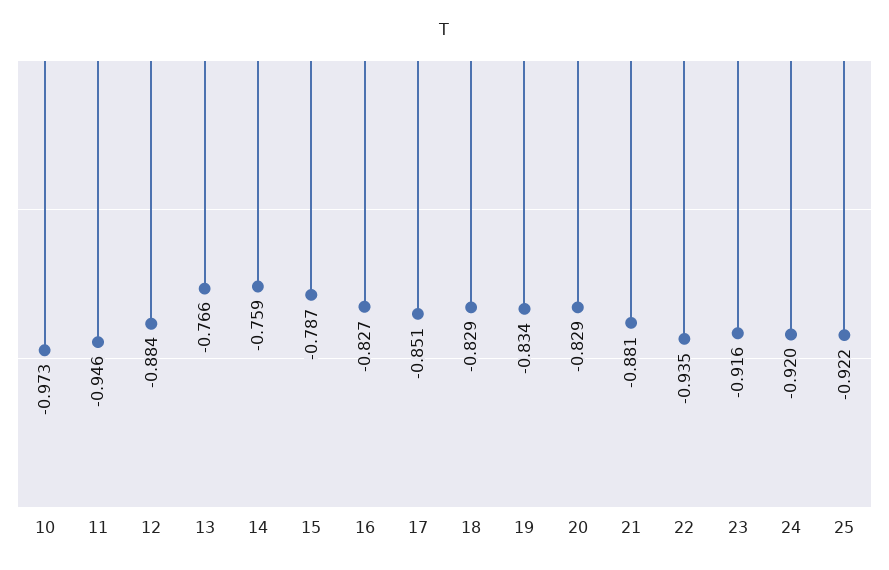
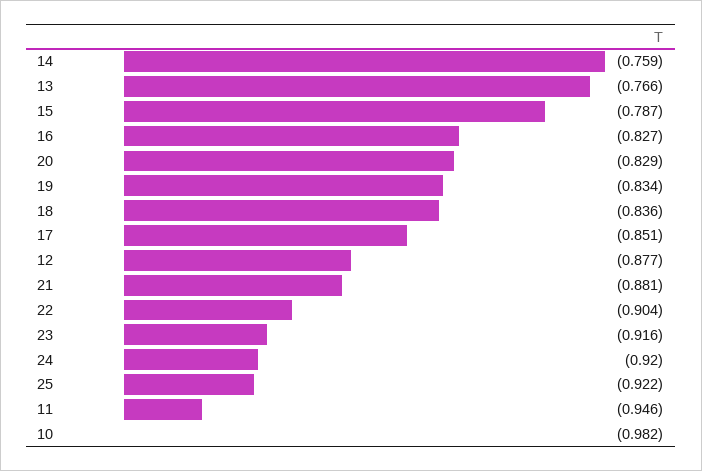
10: -0.973 -> -0.982
12: -0.884 -> -0.877
18: -0.829 -> -0.836
22: -0.935 -> -0.904

